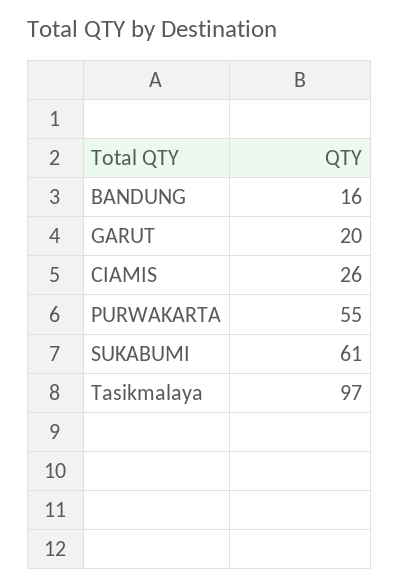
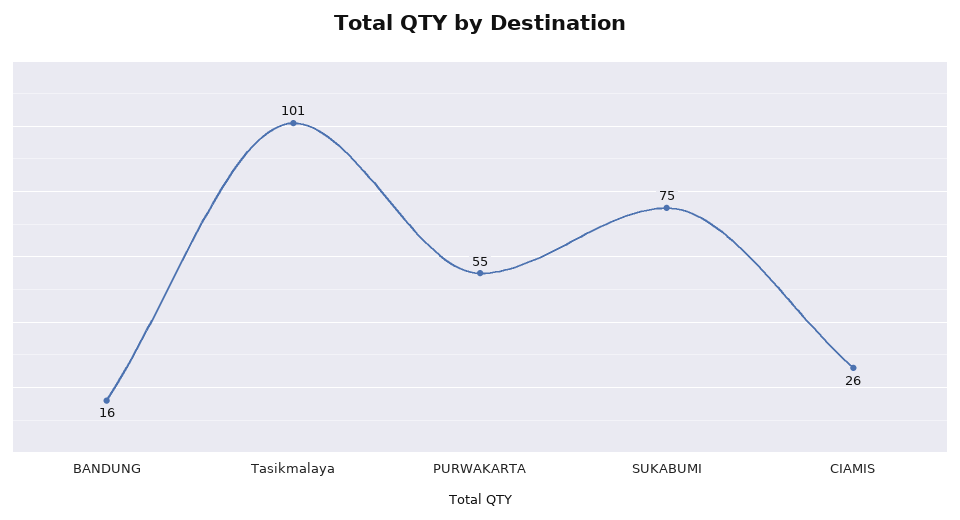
GARUT: 20 -> none
SUKABUMI: 61 -> 75
Tasikmalaya: 97 -> 101

